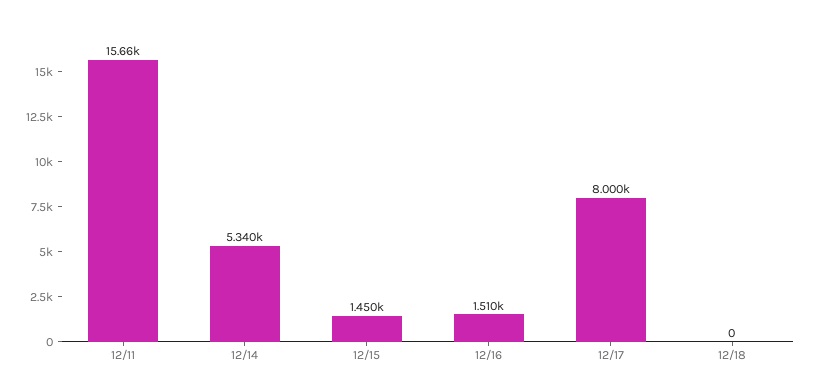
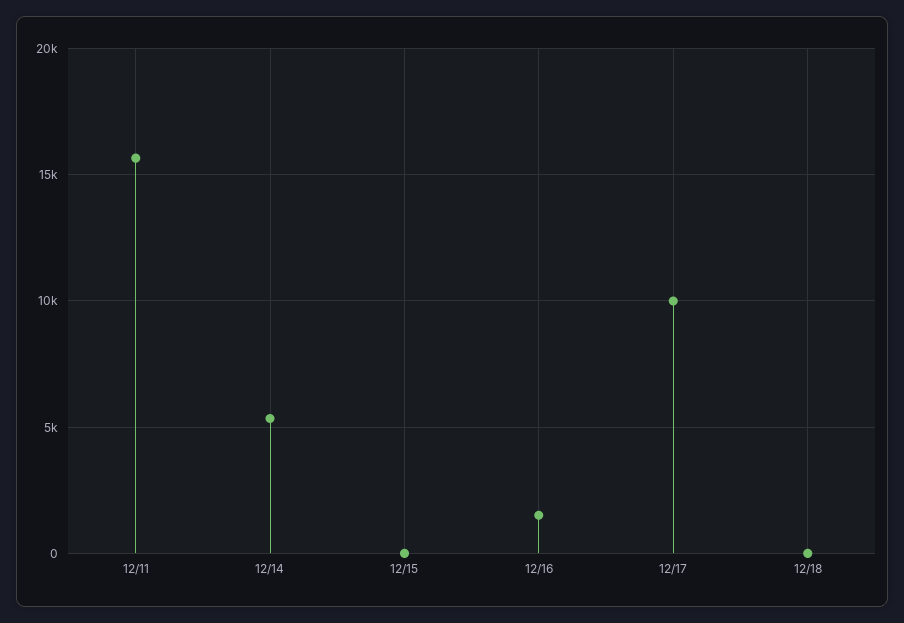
12/15: 1450 -> 0
12/17: 8000 -> 10000

